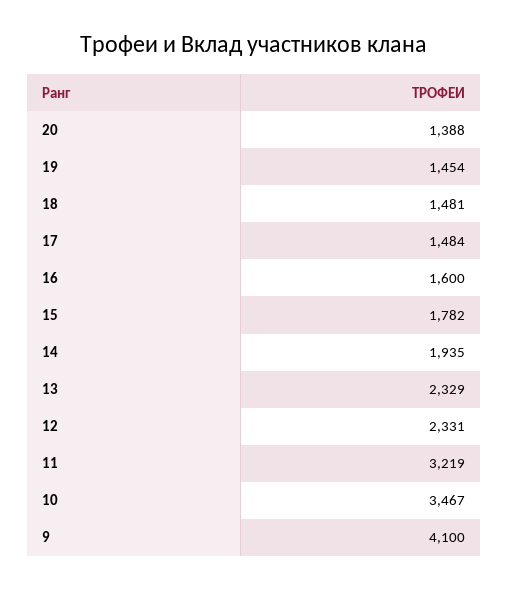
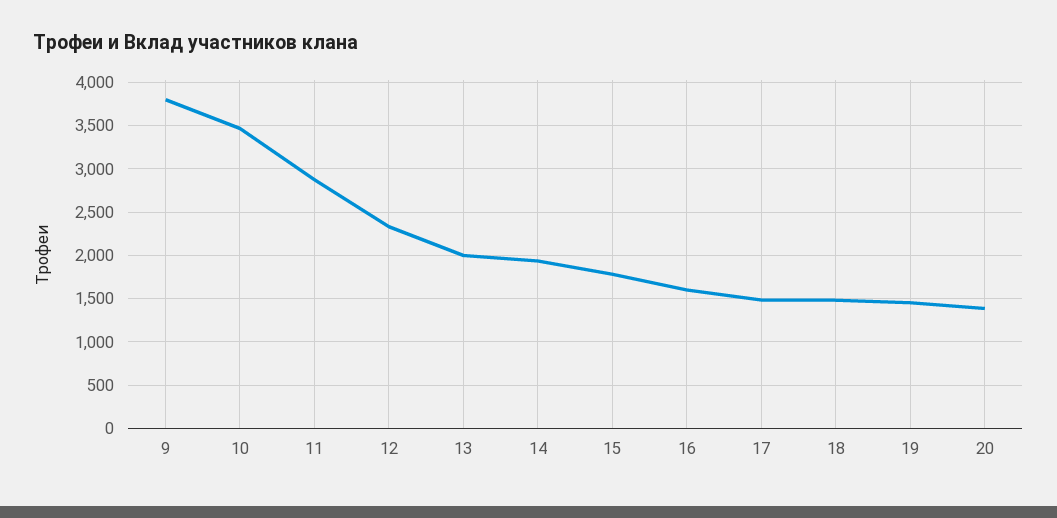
13: 2329 -> 2000
11: 3219 -> 2900
9: 4100 -> 3800

